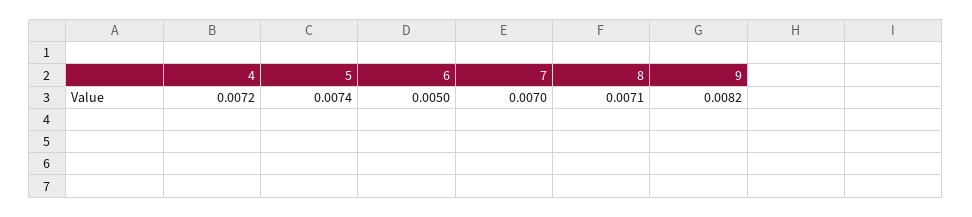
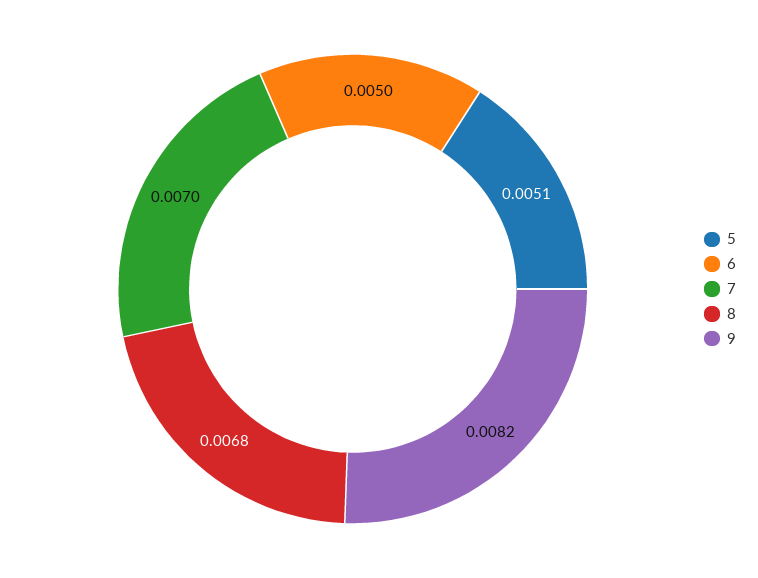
4: 0.0072 -> none
5: 0.0074 -> 0.0051
8: 0.0071 -> 0.0068

